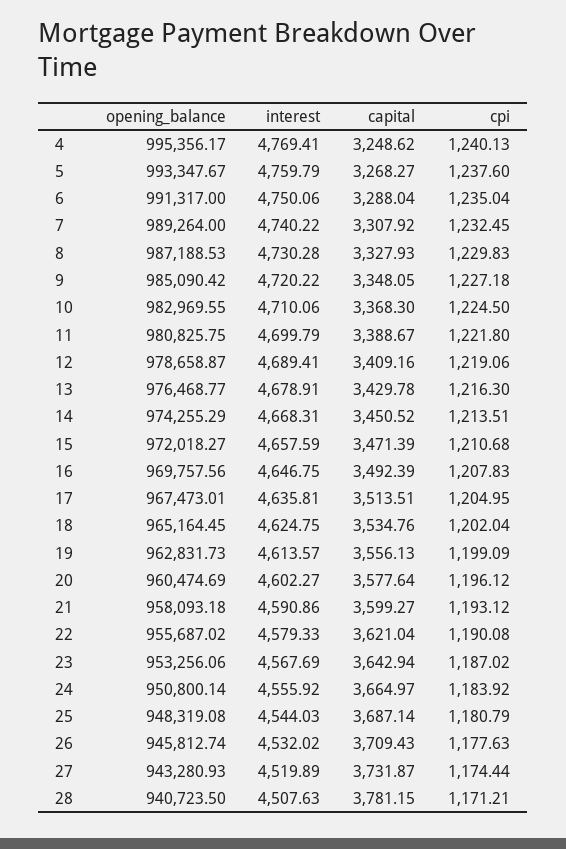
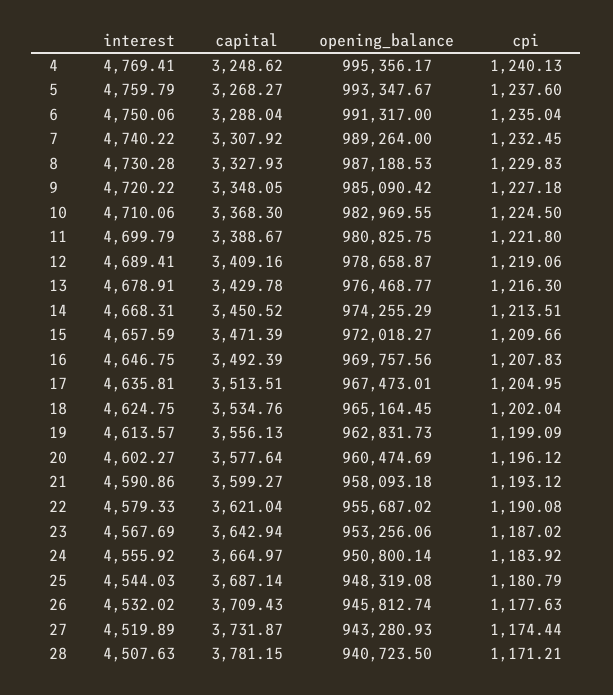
cpi, 15: 1210.68 -> 1209.66

